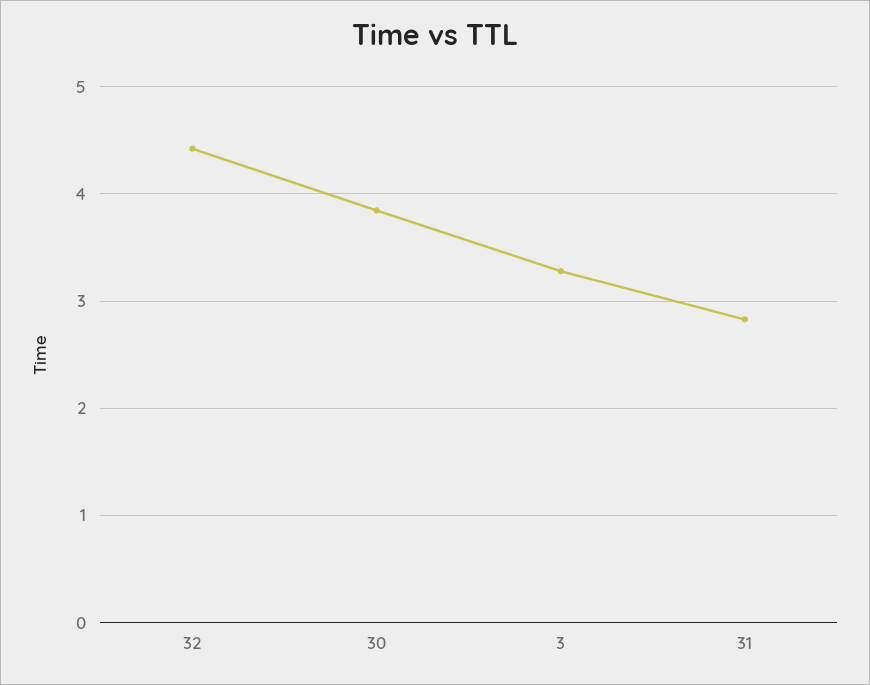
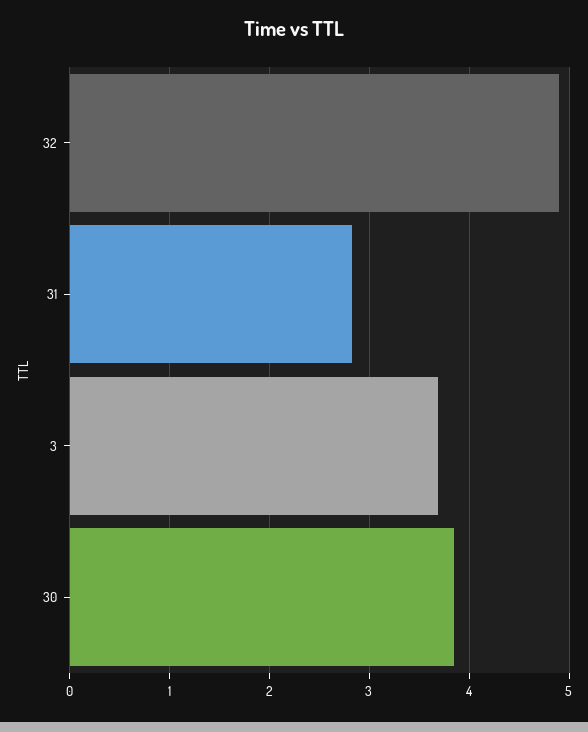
32: 4.4 -> 4.9
3: 3.3 -> 3.7

